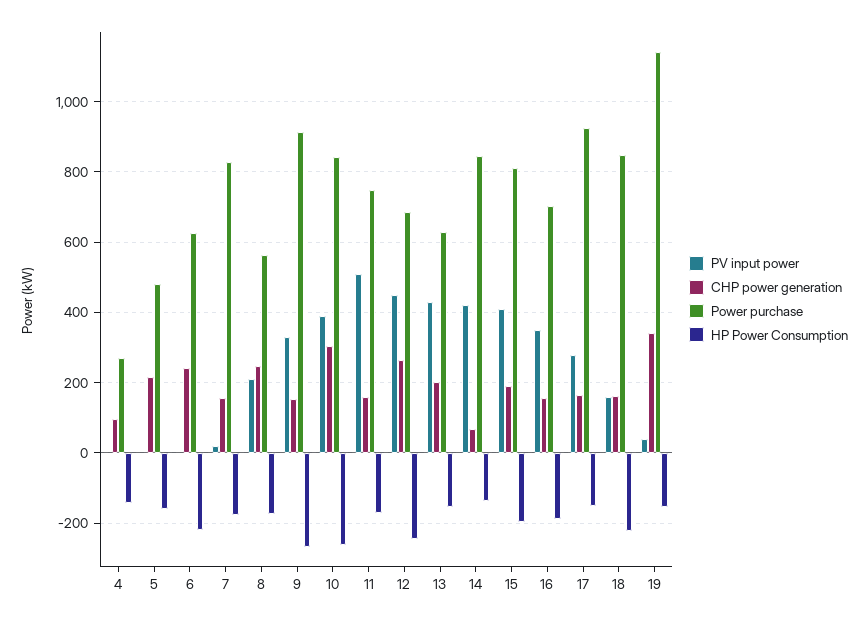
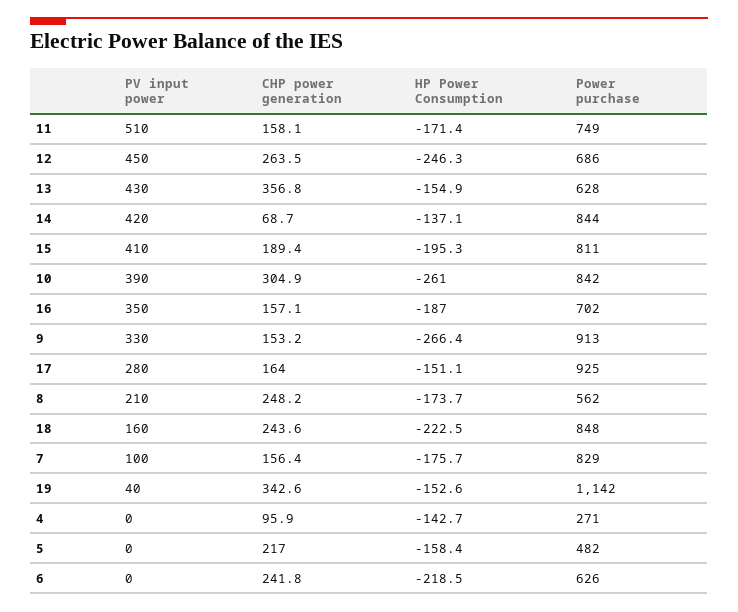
PV input power, 7: 20 -> 100
CHP power generation, 13: 200 -> 356.8
CHP power generation, 18: 160 -> 243.6

